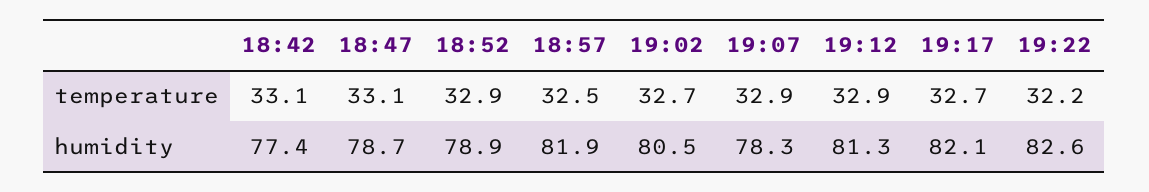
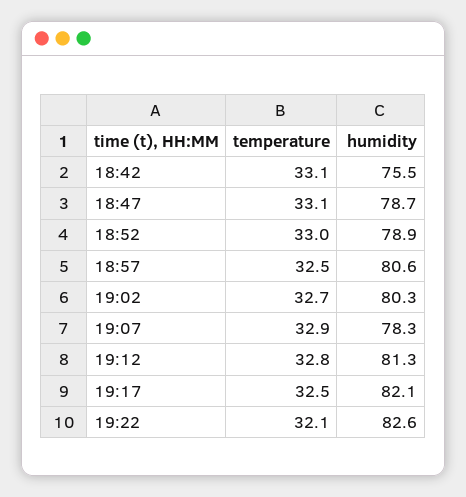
18:52, temperature: 32.9 -> 33
19:12, temperature: 32.9 -> 32.8
19:17, temperature: 32.7 -> 32.5
19:22, temperature: 32.2 -> 32.1
18:42, humidity: 77.4 -> 75.5
18:57, humidity: 81.9 -> 80.6
19:02, humidity: 80.5 -> 80.3

